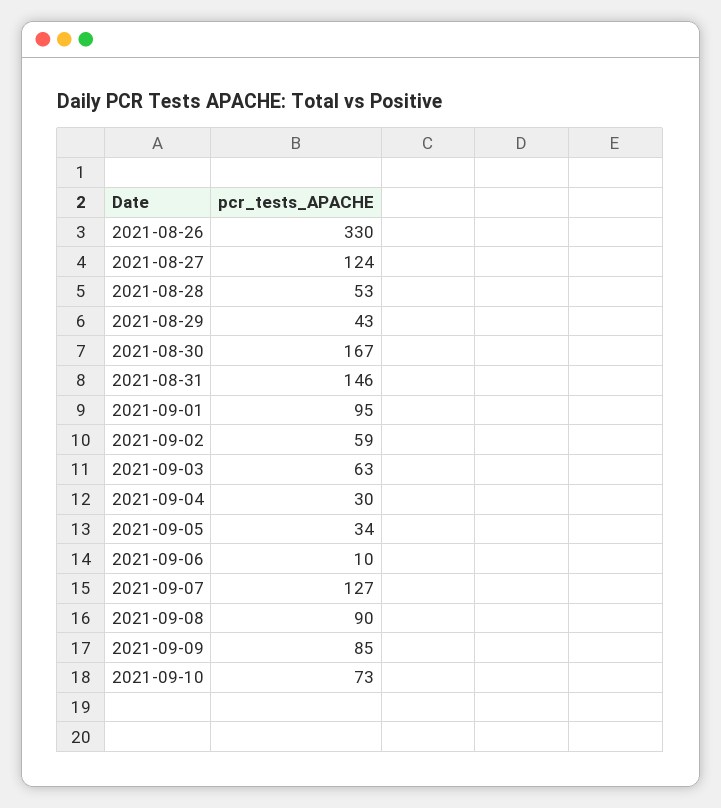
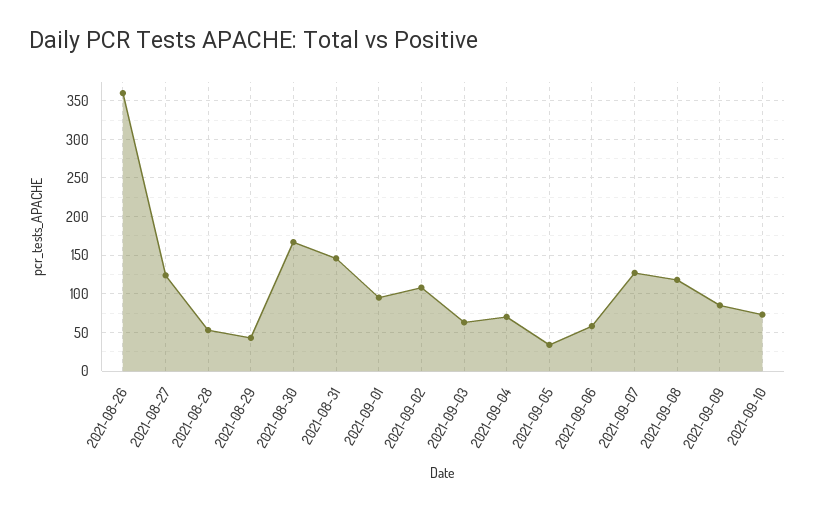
2021-08-26: 330 -> 360
2021-09-02: 59 -> 110
2021-09-04: 30 -> 70
2021-09-06: 10 -> 60
2021-09-08: 90 -> 120

